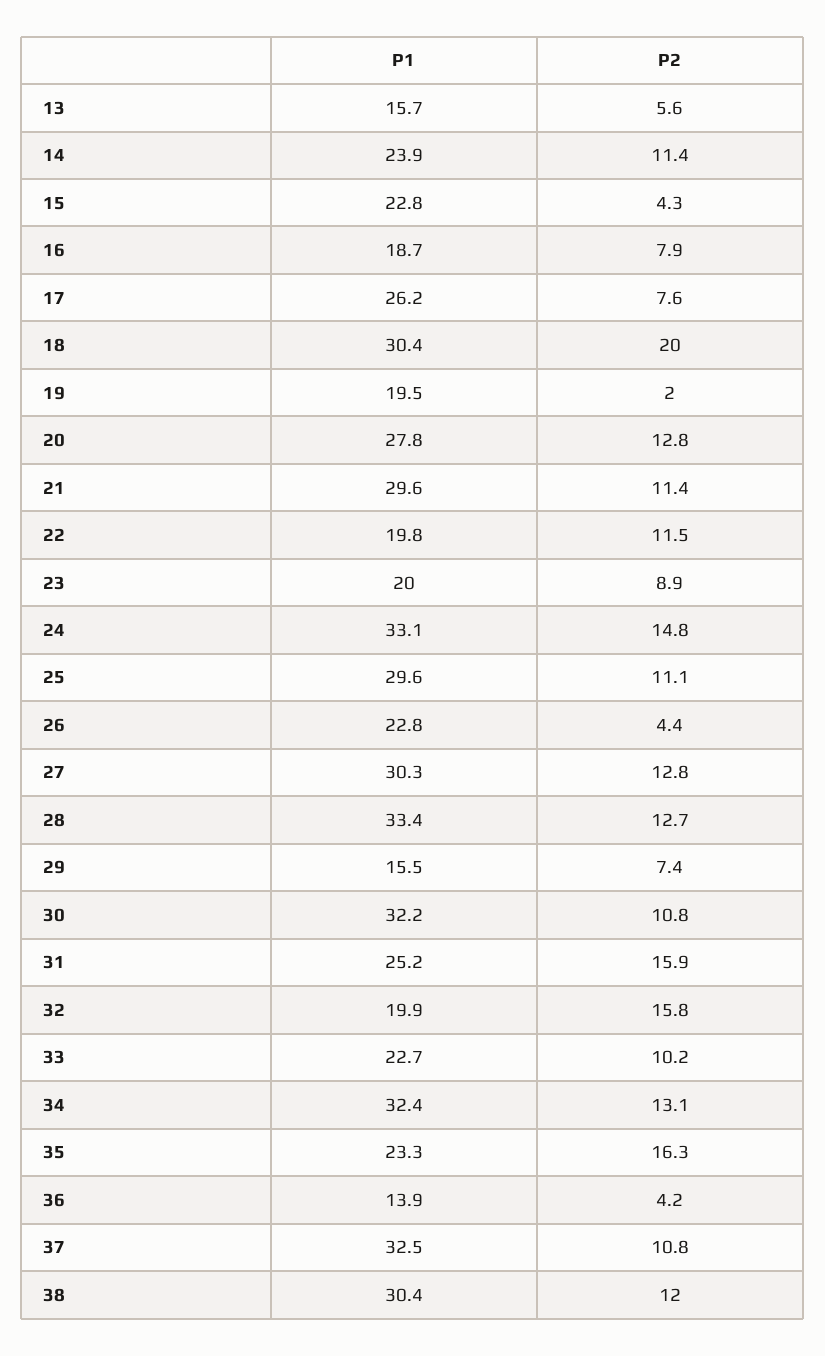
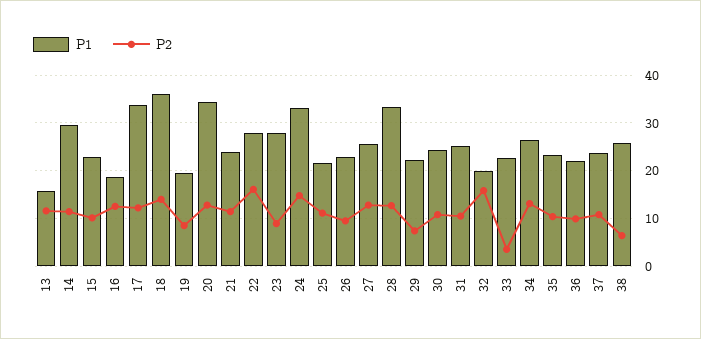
P2, 13: 5.6 -> 12
P1, 14: 23.9 -> 30
P2, 15: 4.3 -> 10
P2, 16: 7.9 -> 12
P1, 17: 26.2 -> 34
P2, 17: 7.6 -> 12
P1, 18: 30.4 -> 36
P2, 18: 20 -> 14
P2, 19: 2 -> 8
P1, 20: 27.8 -> 34
P1, 21: 29.6 -> 24
P1, 22: 19.8 -> 28
P2, 22: 11.5 -> 16
P1, 23: 20 -> 28
P1, 25: 29.6 -> 22
P2, 26: 4.4 -> 10
P1, 27: 30.3 -> 26
P1, 29: 15.5 -> 22
P1, 30: 32.2 -> 24
P2, 31: 15.9 -> 10
P2, 33: 10.2 -> 4
P1, 34: 32.4 -> 26
P2, 35: 16.3 -> 10
P1, 36: 13.9 -> 22
P2, 36: 4.2 -> 10
P1, 37: 32.5 -> 24
P1, 38: 30.4 -> 26
P2, 38: 12 -> 6

